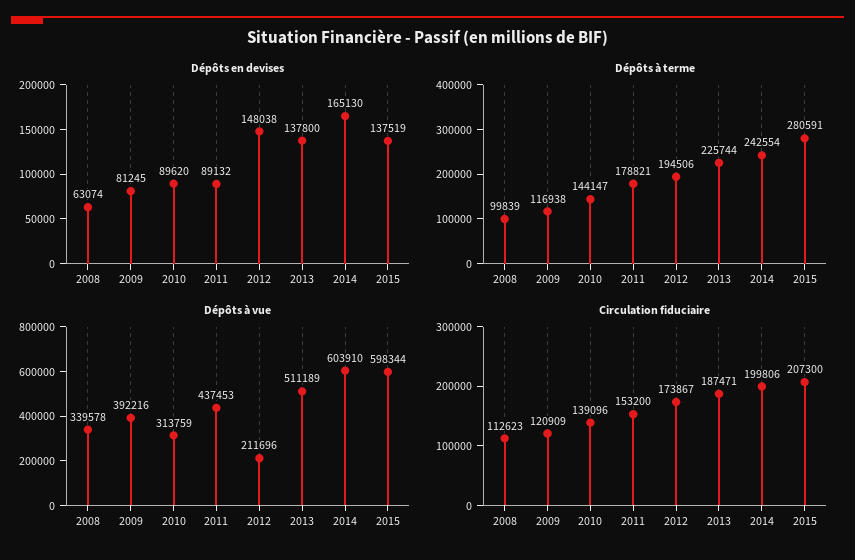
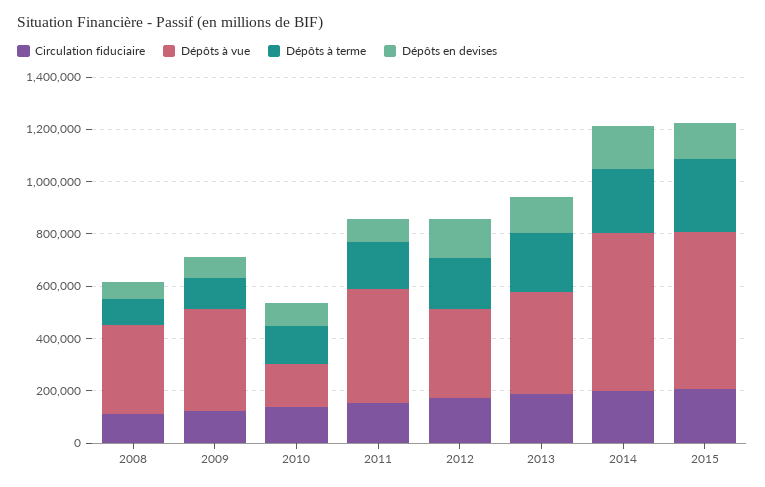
Dépôts à vue, 2010: 313759 -> 150000
Dépôts à vue, 2012: 211696 -> 350000
Dépôts à vue, 2013: 511189 -> 400000

